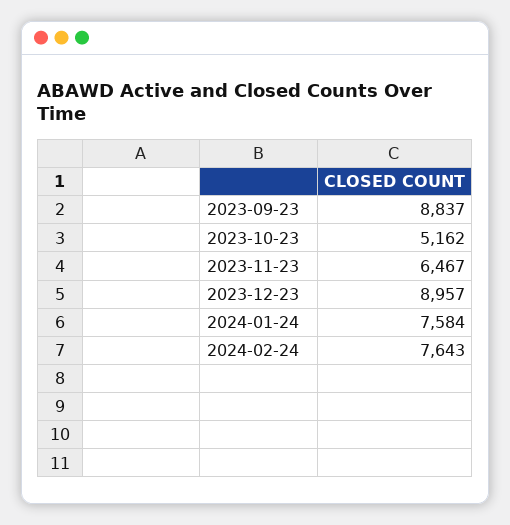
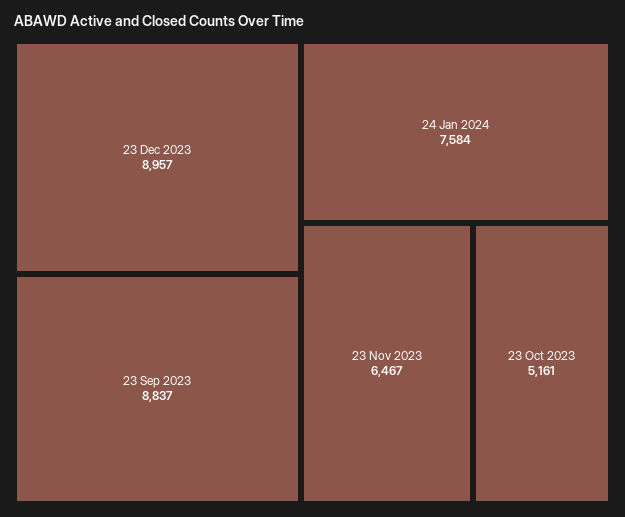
2023-10-23: 5162 -> 5161
2024-02-24: 7643 -> none

